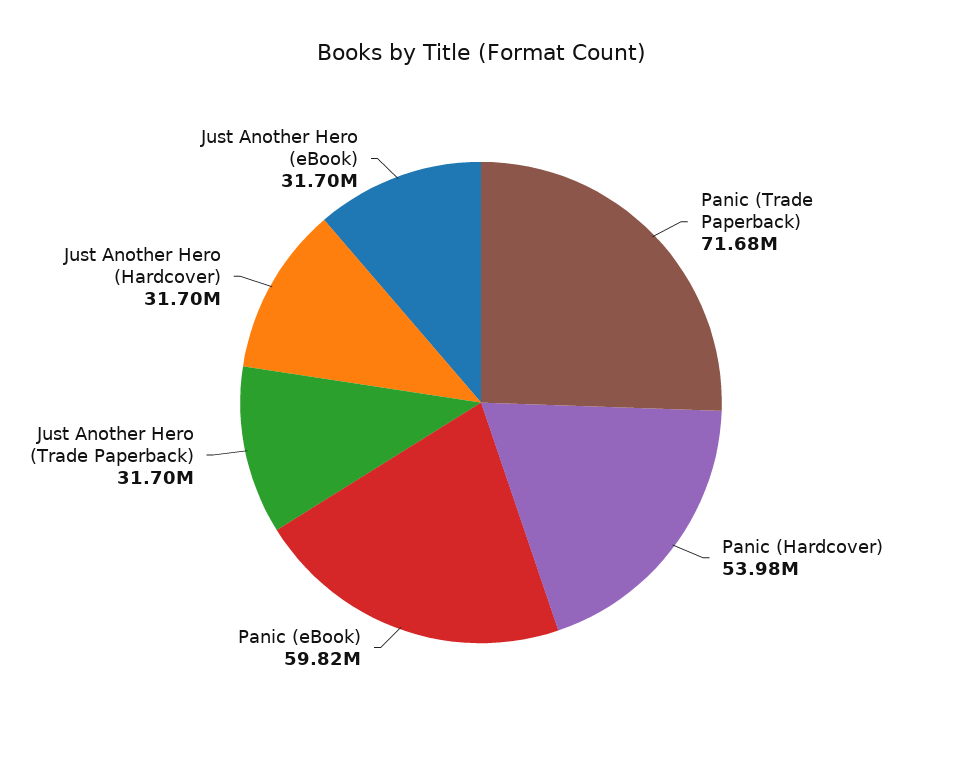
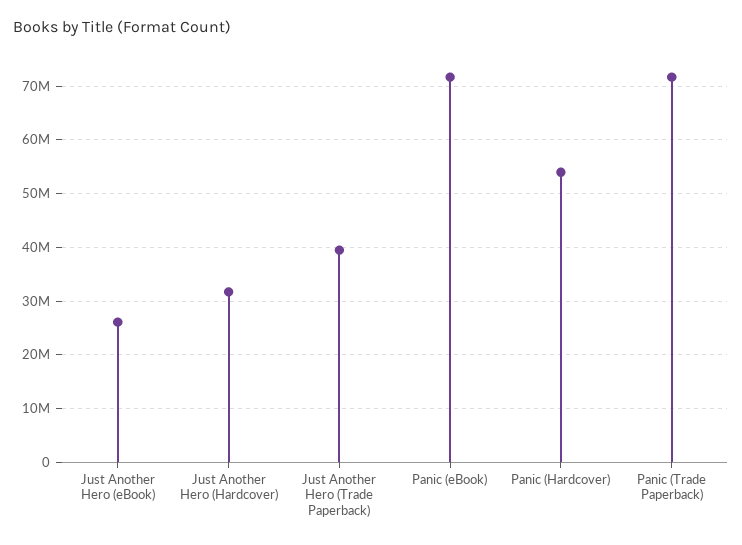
Panic (eBook): 59820000 -> 72000000
Just Another Hero (Trade Paperback): 31700000 -> 40000000
Just Another Hero (eBook): 31700000 -> 26000000

